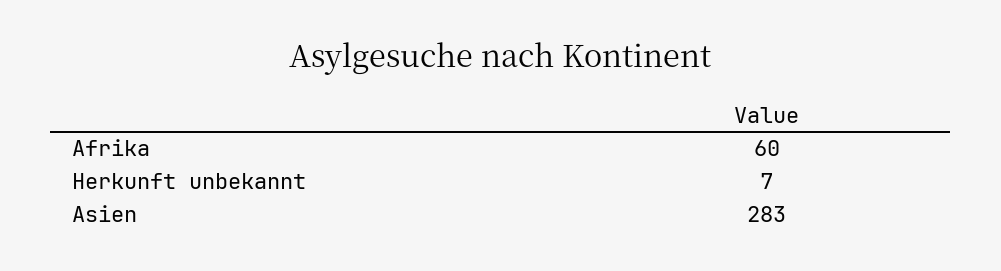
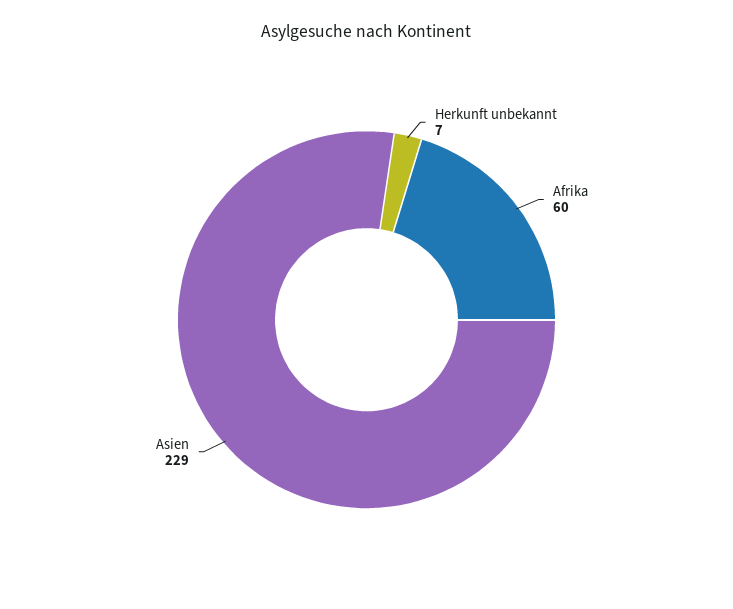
Asien: 283 -> 229

